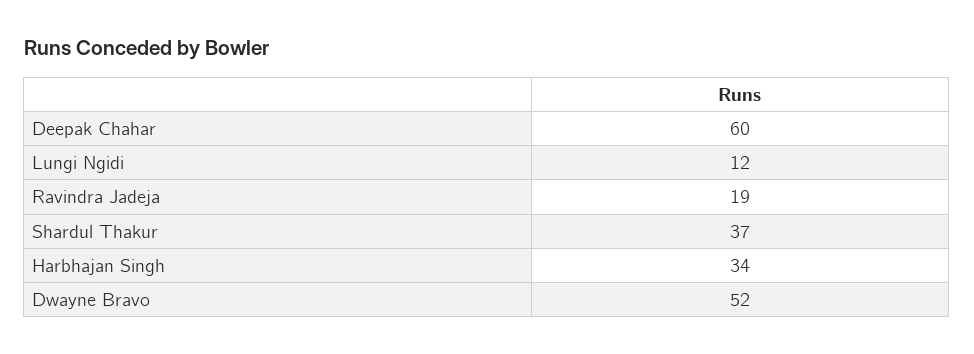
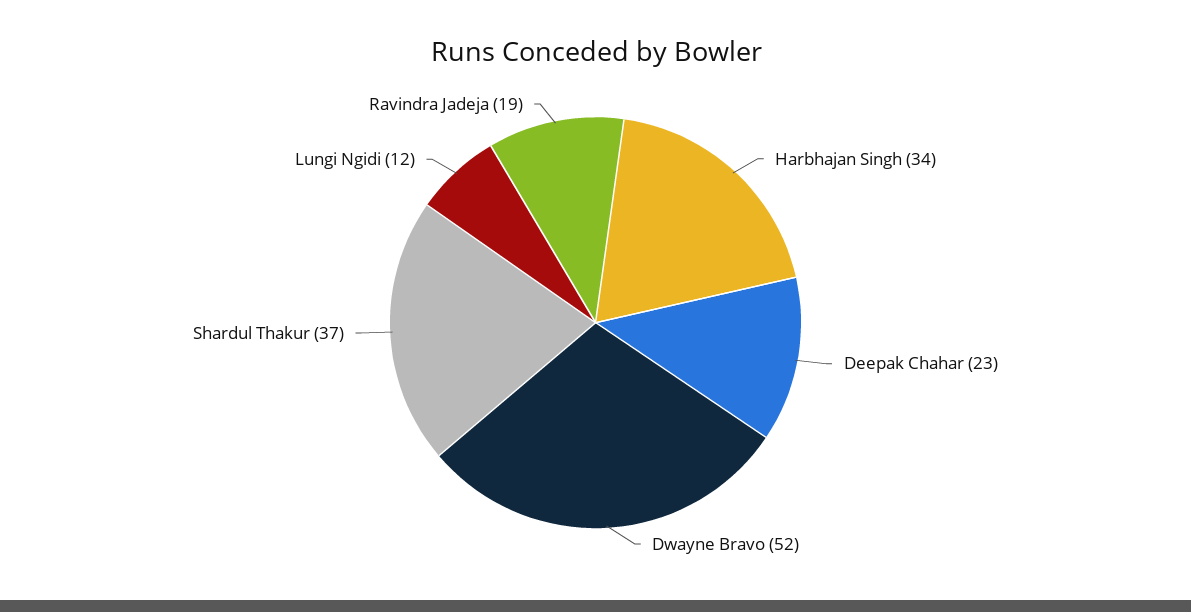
Deepak Chahar: 60 -> 23

